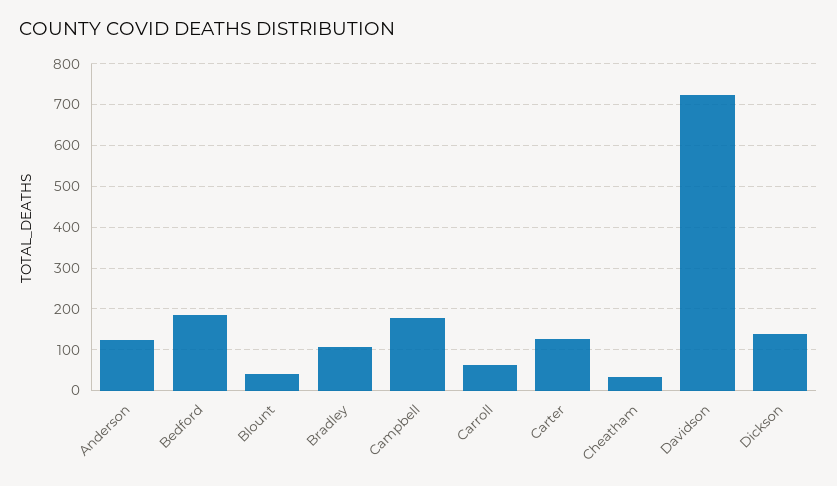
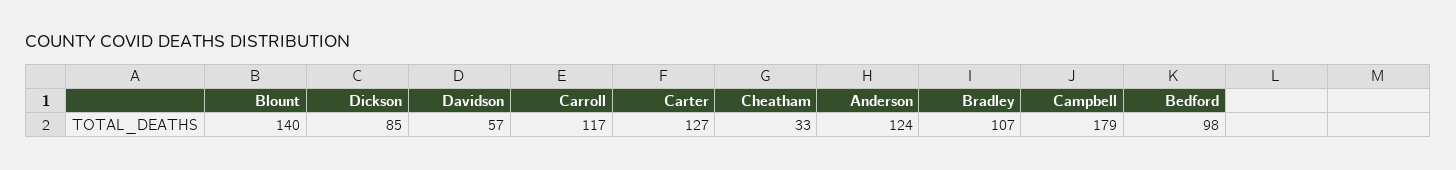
Bedford: 180 -> 98
Blount: 40 -> 140
Carroll: 60 -> 117
Davidson: 720 -> 57
Dickson: 140 -> 85

